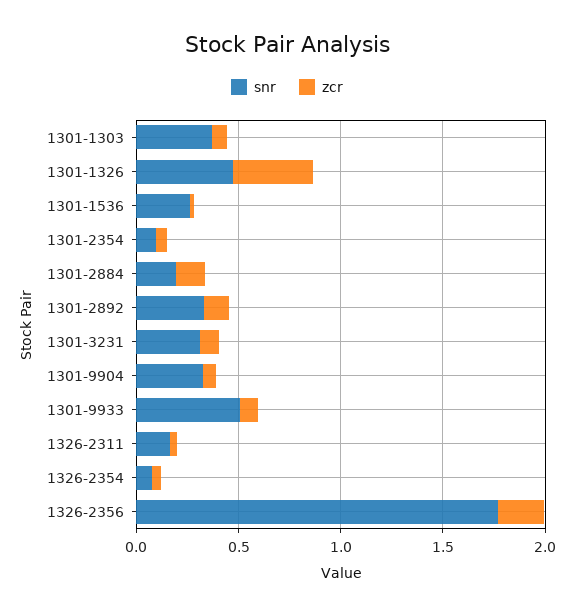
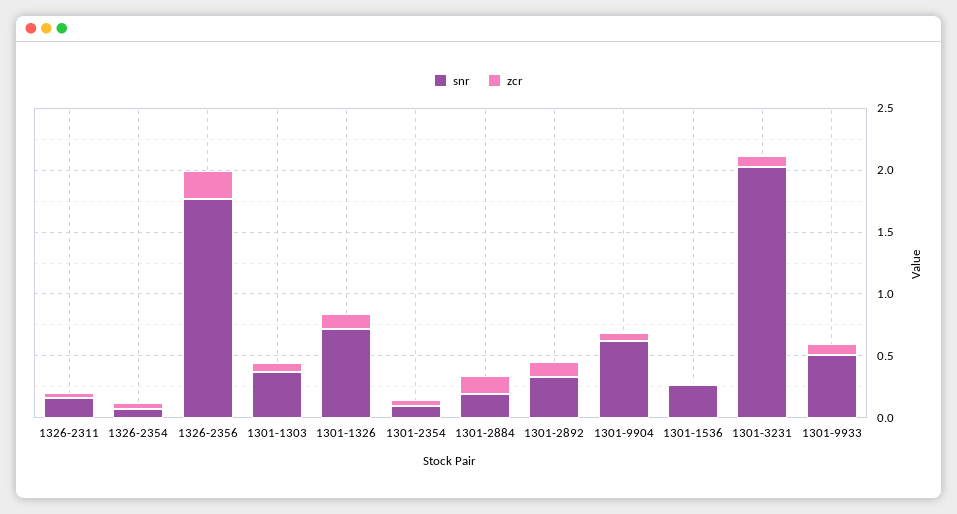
snr, 1301-1326: 0.5 -> 0.7
zcr, 1301-1326: 0.4 -> 0.1
snr, 1301-3231: 0.3 -> 2
snr, 1301-9904: 0.3 -> 0.6

